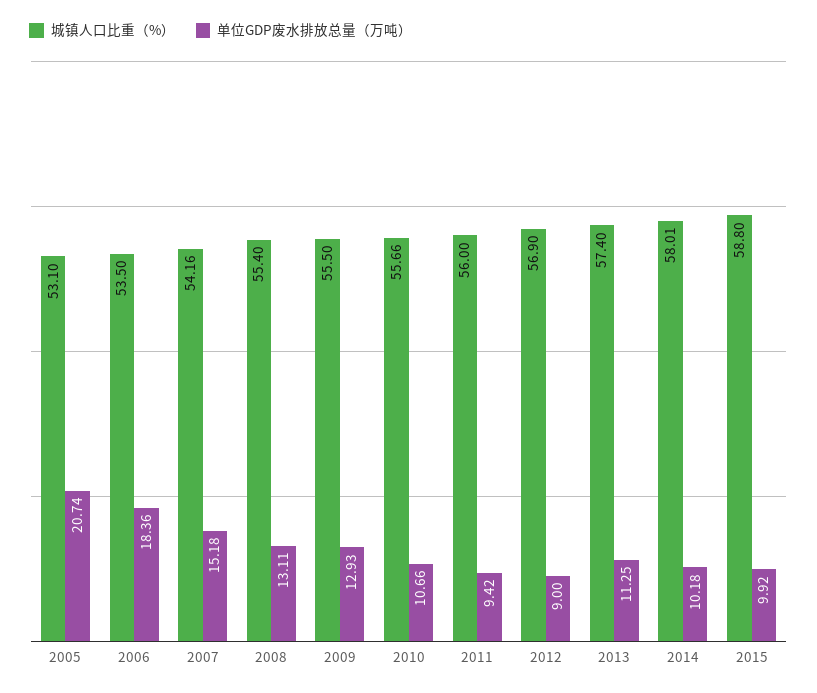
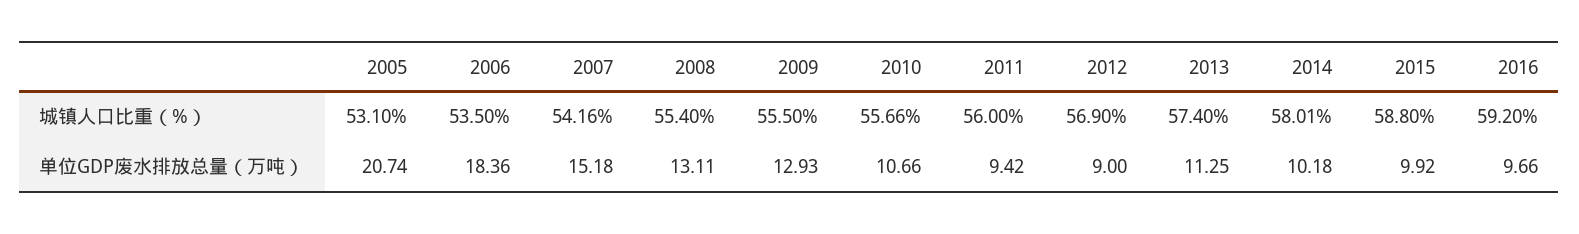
城镇人口比重（%）, 2016: none -> 59.2
单位GDP废水排放总量（万吨）, 2016: none -> 9.66

